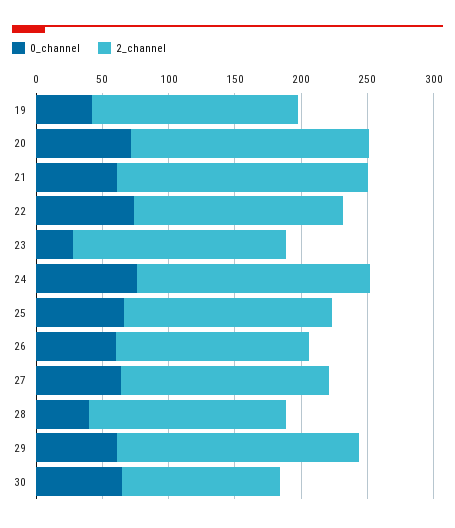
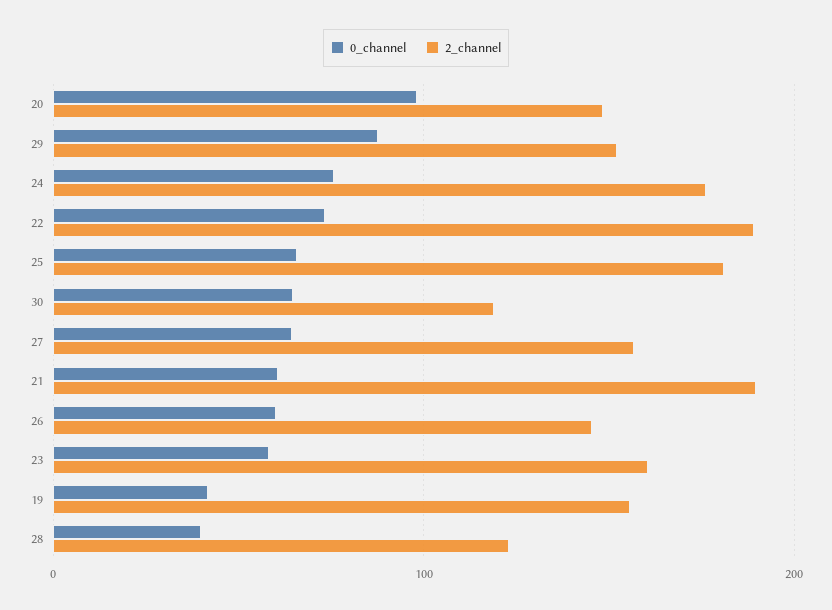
0_channel, 20: 70 -> 100
2_channel, 20: 180 -> 150
2_channel, 22: 160 -> 190
0_channel, 23: 30 -> 60
2_channel, 25: 160 -> 180
2_channel, 28: 150 -> 120
0_channel, 29: 60 -> 90
2_channel, 29: 180 -> 150

